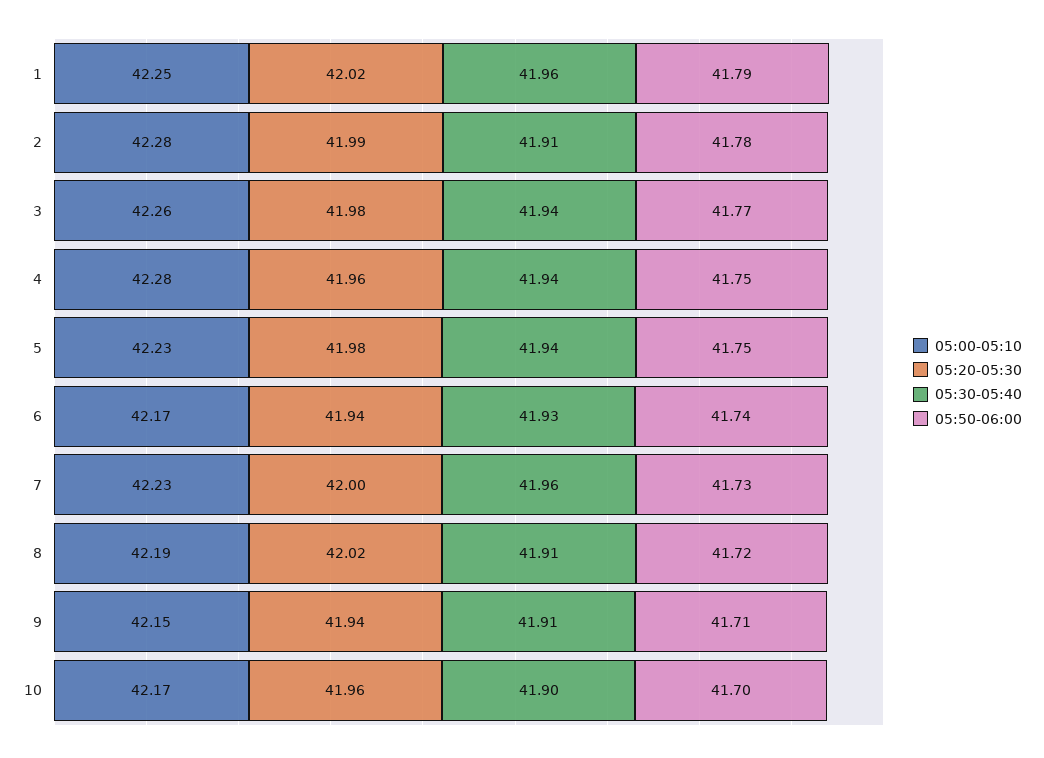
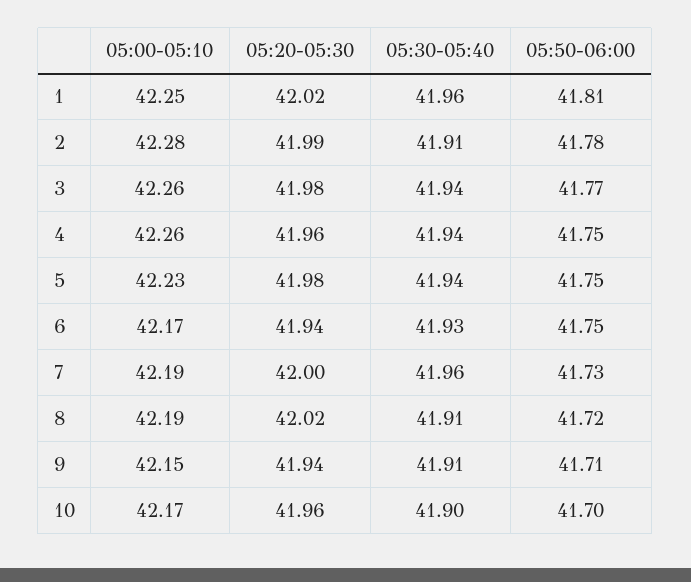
05:50-06:00, 1: 41.79 -> 41.81
05:00-05:10, 4: 42.28 -> 42.26
05:50-06:00, 6: 41.74 -> 41.75
05:00-05:10, 7: 42.23 -> 42.19

